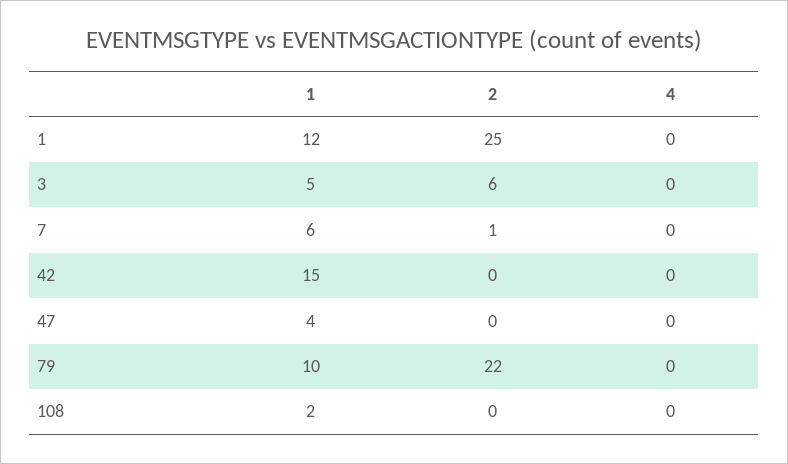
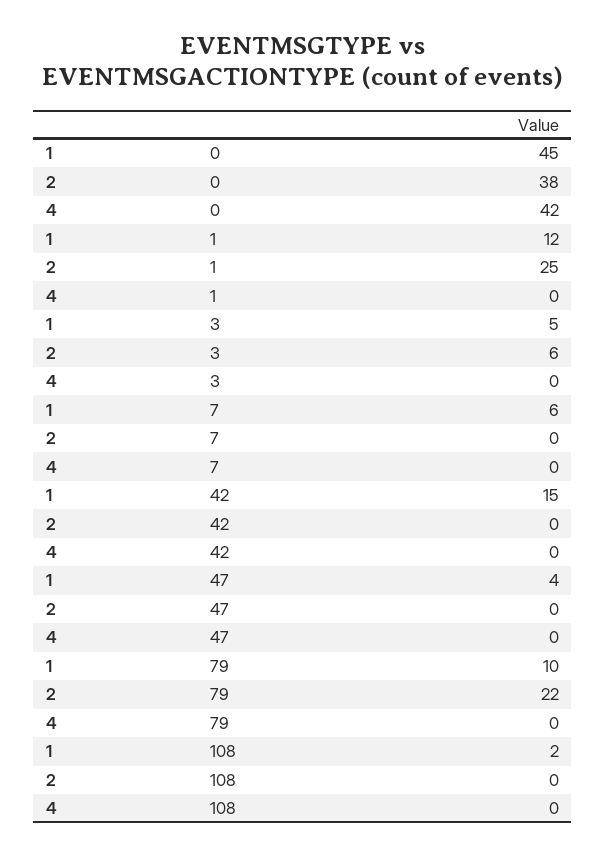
2, 7: 1 -> 0
1, 0: none -> 45
2, 0: none -> 38
4, 0: none -> 42

